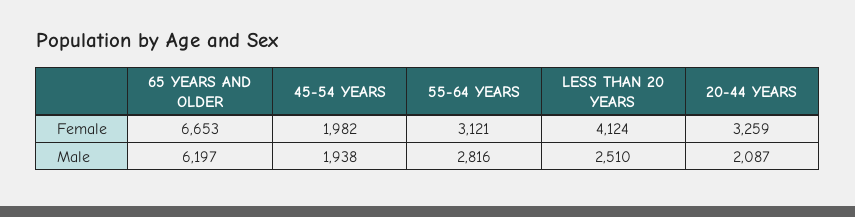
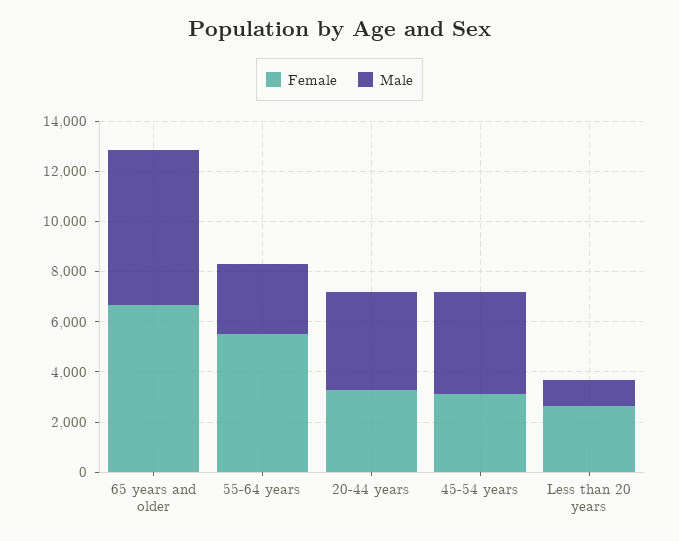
Female, 45-54 YEARS: 1982 -> 3000
Female, 55-64 YEARS: 3121 -> 5500
Female, LESS THAN 20 YEARS: 4124 -> 2500
Male, 45-54 YEARS: 1938 -> 4000
Male, LESS THAN 20 YEARS: 2510 -> 1000
Male, 20-44 YEARS: 2087 -> 4000

